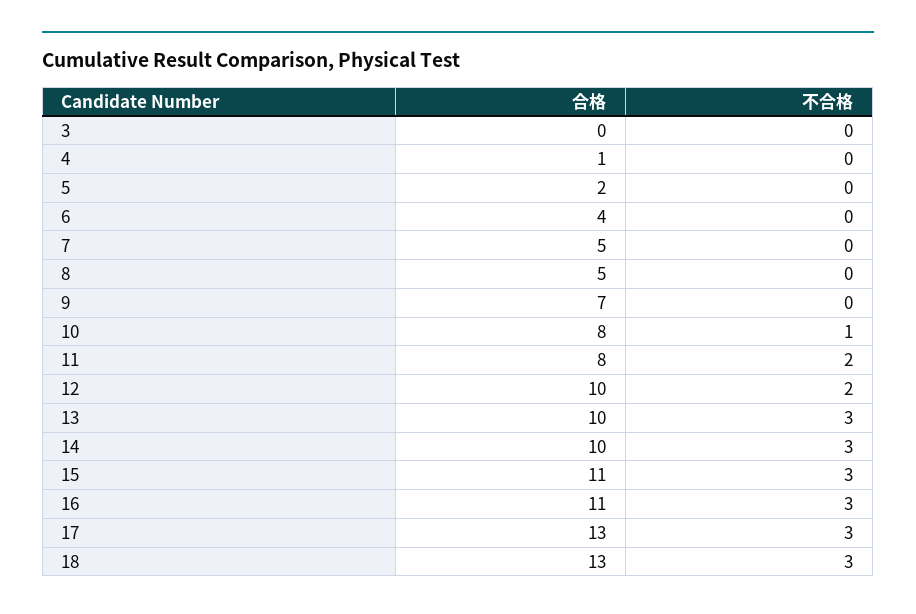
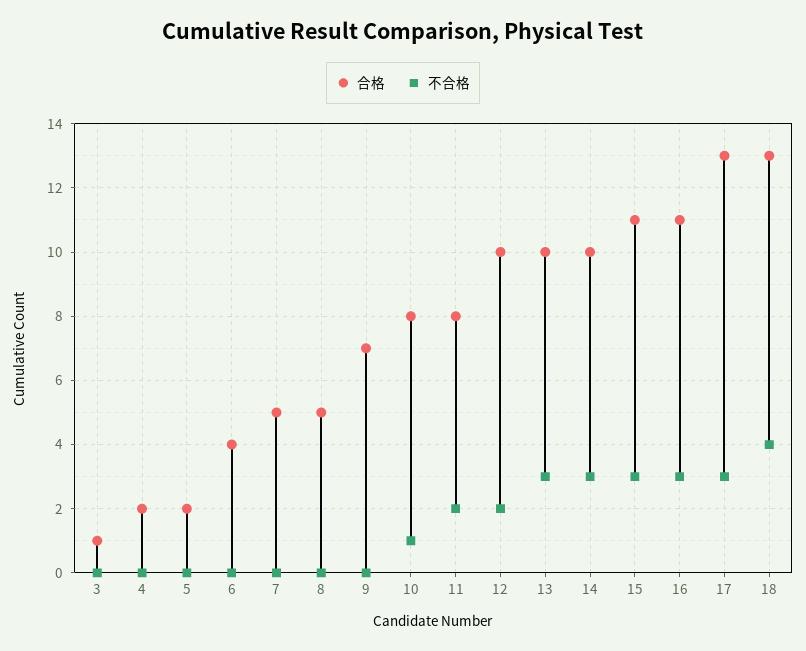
合格, 3: 0 -> 1
合格, 4: 1 -> 2
不合格, 18: 3 -> 4

